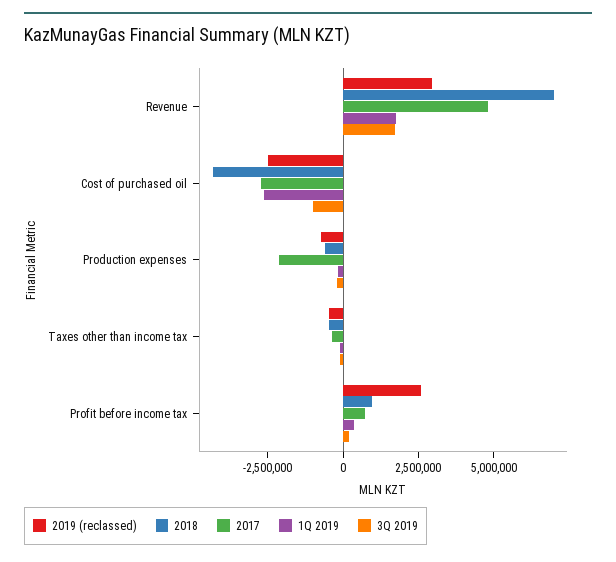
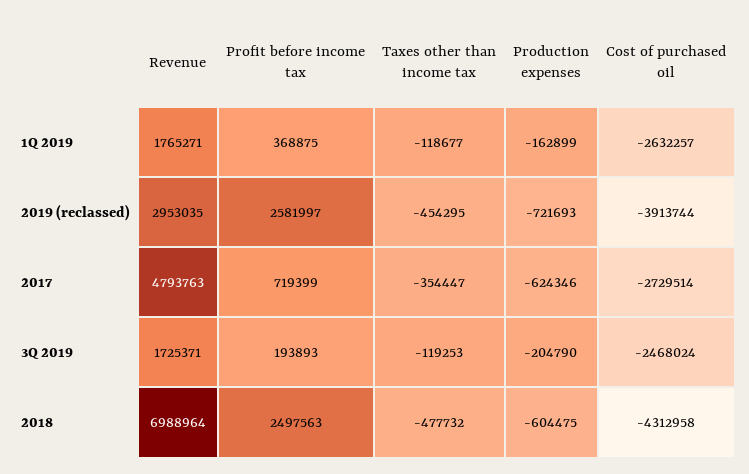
2019 (reclassed), Cost of purchased oil: -2500000 -> -3913744
3Q 2019, Cost of purchased oil: -1000000 -> -2468024
2017, Production expenses: -2000000 -> -624346
2018, Profit before income tax: 1000000 -> 2497563

